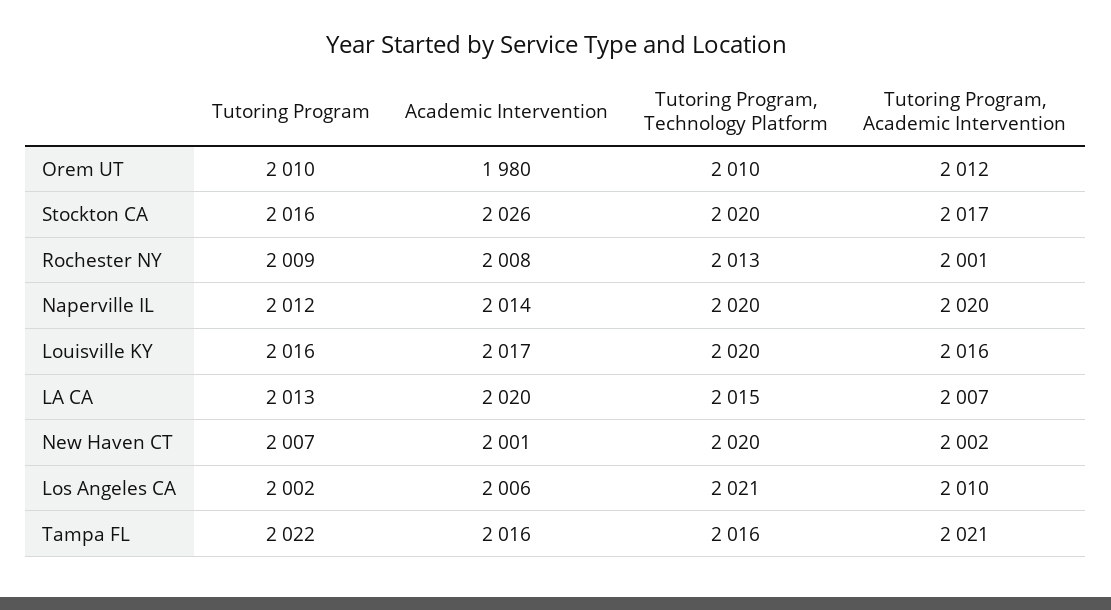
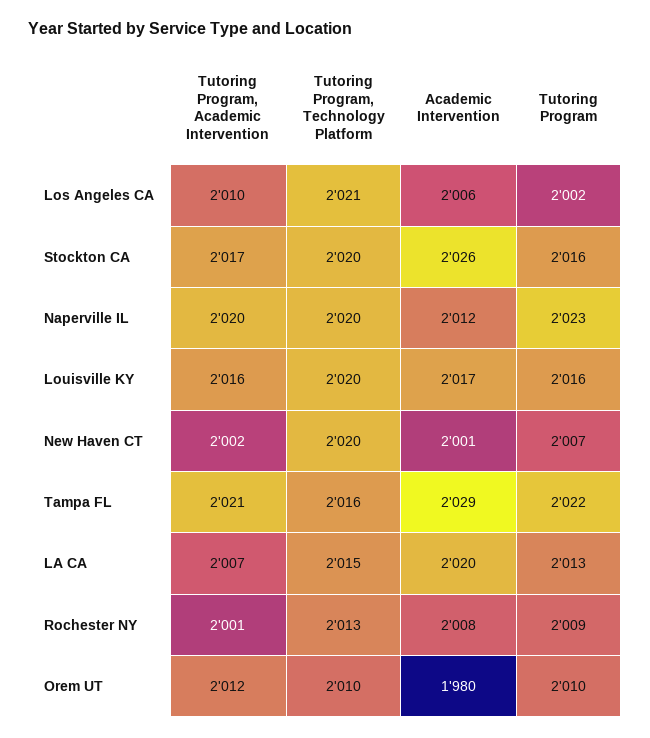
Tutoring Program, Naperville IL: 2012 -> 2023
Academic Intervention, Naperville IL: 2014 -> 2012
Academic Intervention, Tampa FL: 2016 -> 2029

